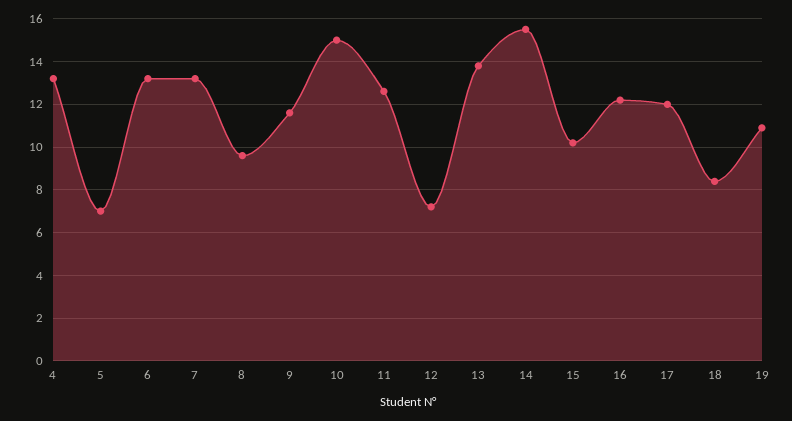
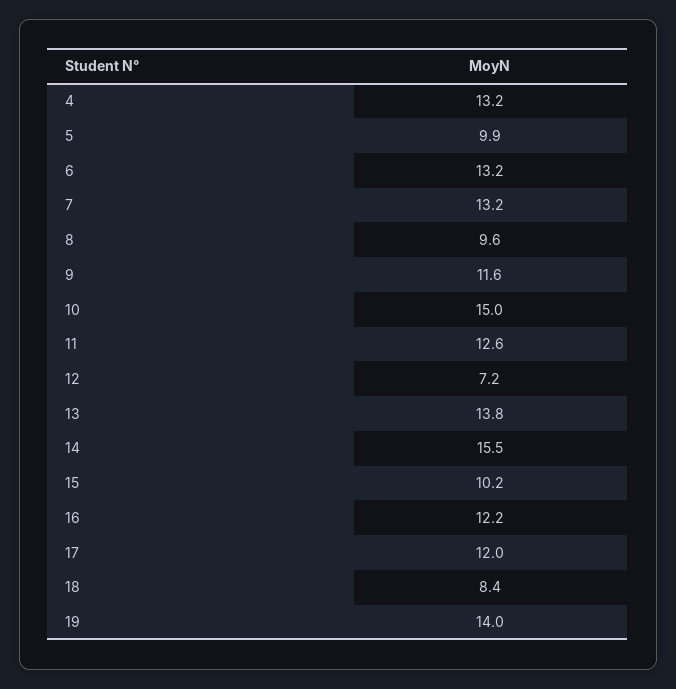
5: 7 -> 9.9
19: 11 -> 14

